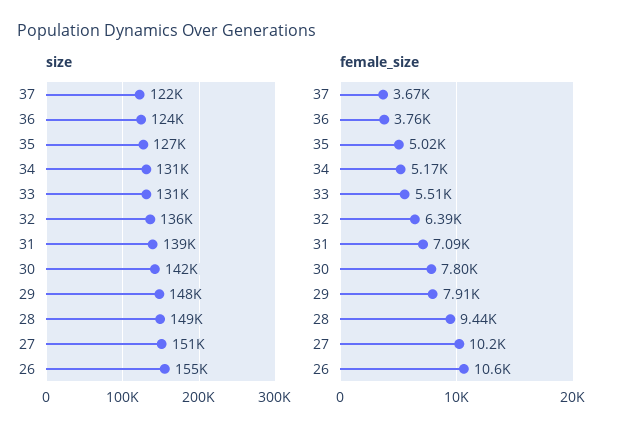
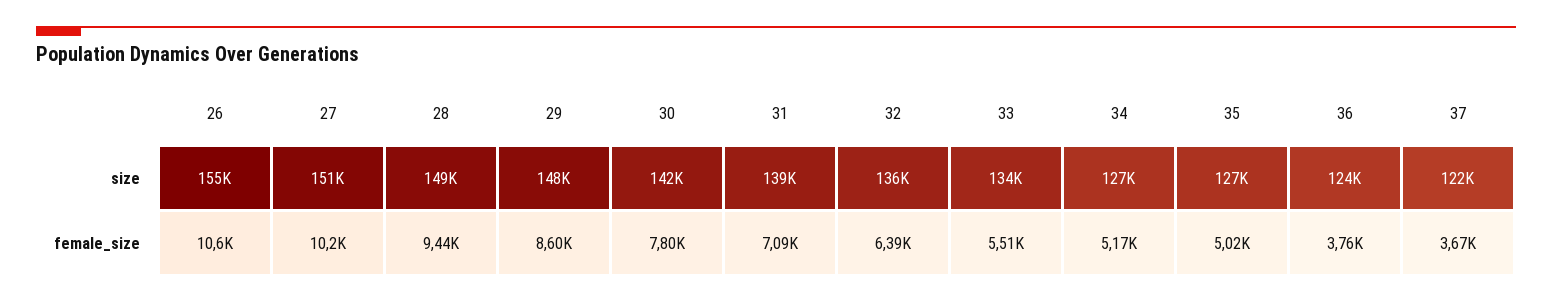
size, 34: 131000 -> 127000
size, 33: 131000 -> 134000
female_size, 29: 7910 -> 8600

